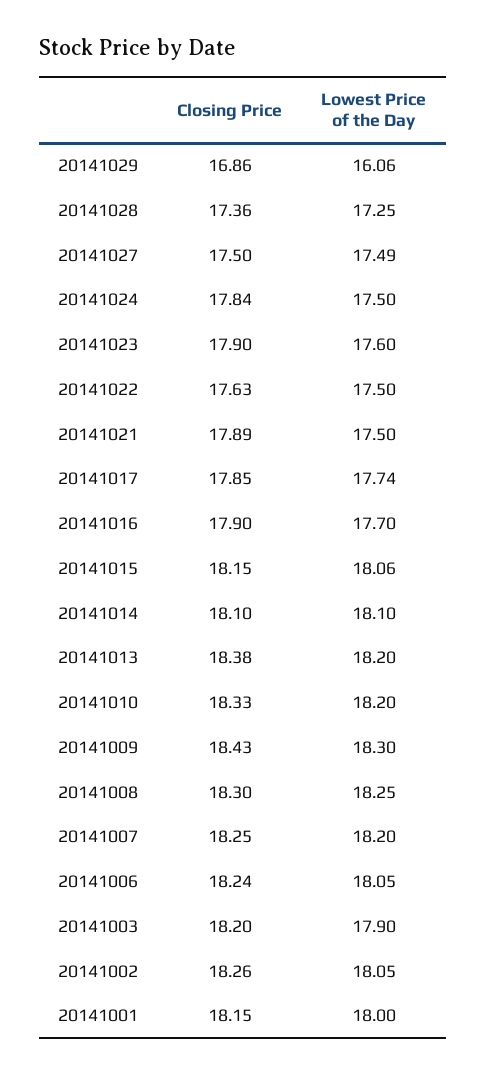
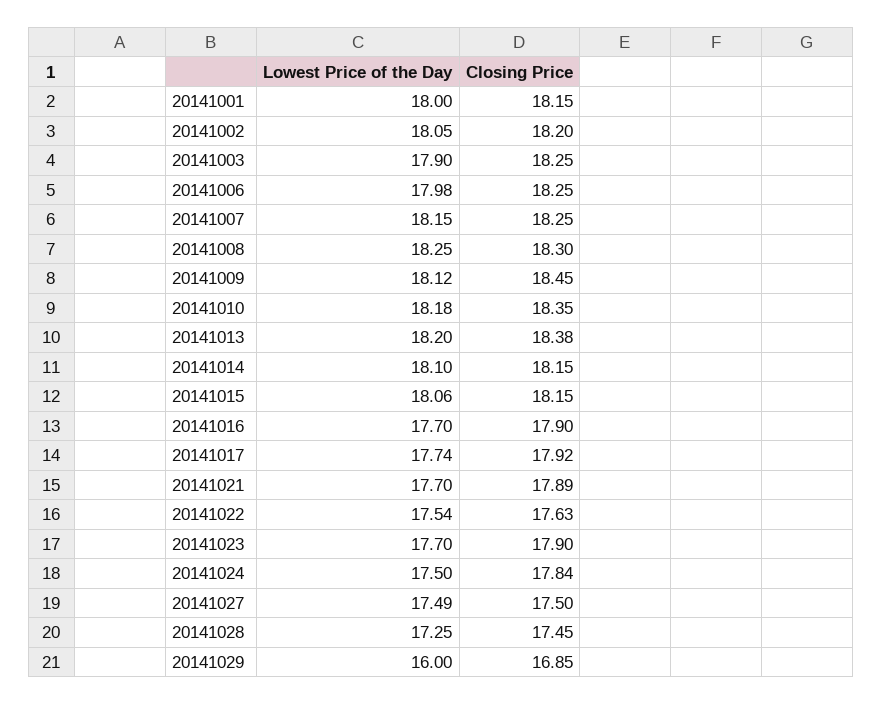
Closing Price, 20141029: 16.86 -> 16.85
Lowest Price of the Day, 20141029: 16.06 -> 16
Closing Price, 20141028: 17.36 -> 17.45
Lowest Price of the Day, 20141023: 17.6 -> 17.7
Lowest Price of the Day, 20141022: 17.5 -> 17.54
Lowest Price of the Day, 20141021: 17.5 -> 17.7
Closing Price, 20141017: 17.85 -> 17.92
Closing Price, 20141014: 18.1 -> 18.15
Closing Price, 20141010: 18.33 -> 18.35
Lowest Price of the Day, 20141010: 18.2 -> 18.18
Closing Price, 20141009: 18.43 -> 18.45
Lowest Price of the Day, 20141009: 18.3 -> 18.12
Lowest Price of the Day, 20141007: 18.2 -> 18.15
Closing Price, 20141006: 18.24 -> 18.25
Lowest Price of the Day, 20141006: 18.05 -> 17.98
Closing Price, 20141003: 18.2 -> 18.25
Closing Price, 20141002: 18.26 -> 18.2

